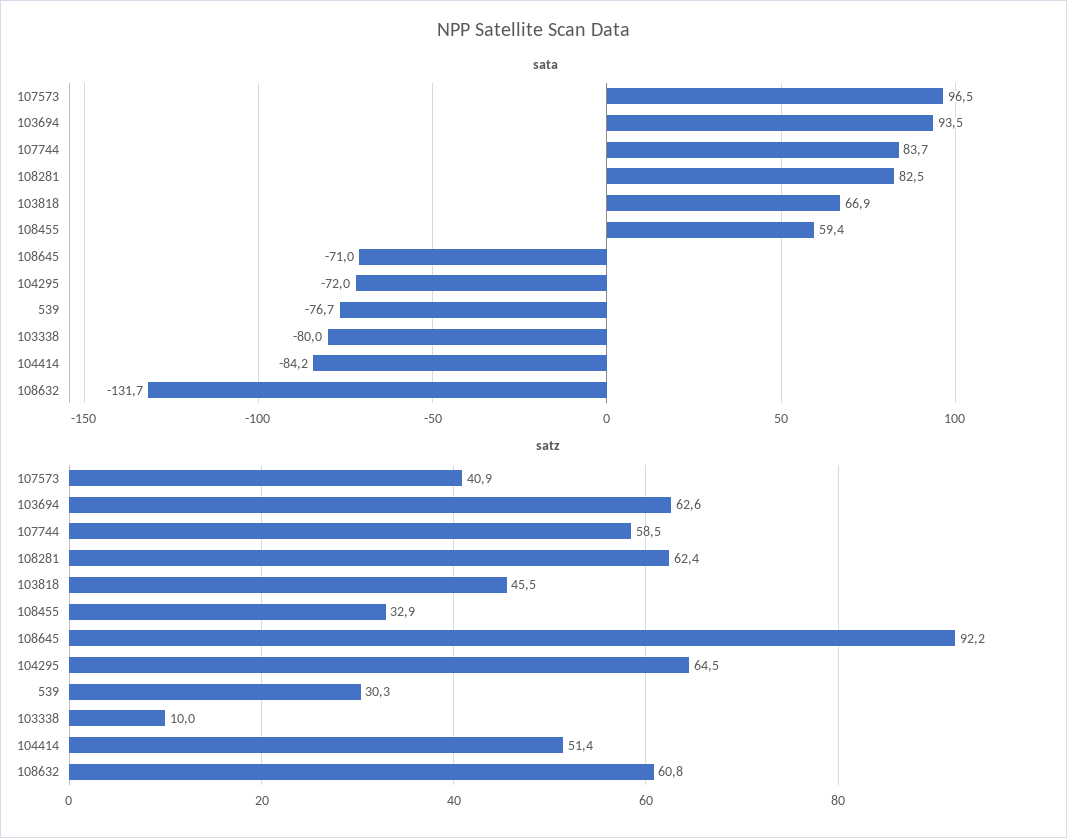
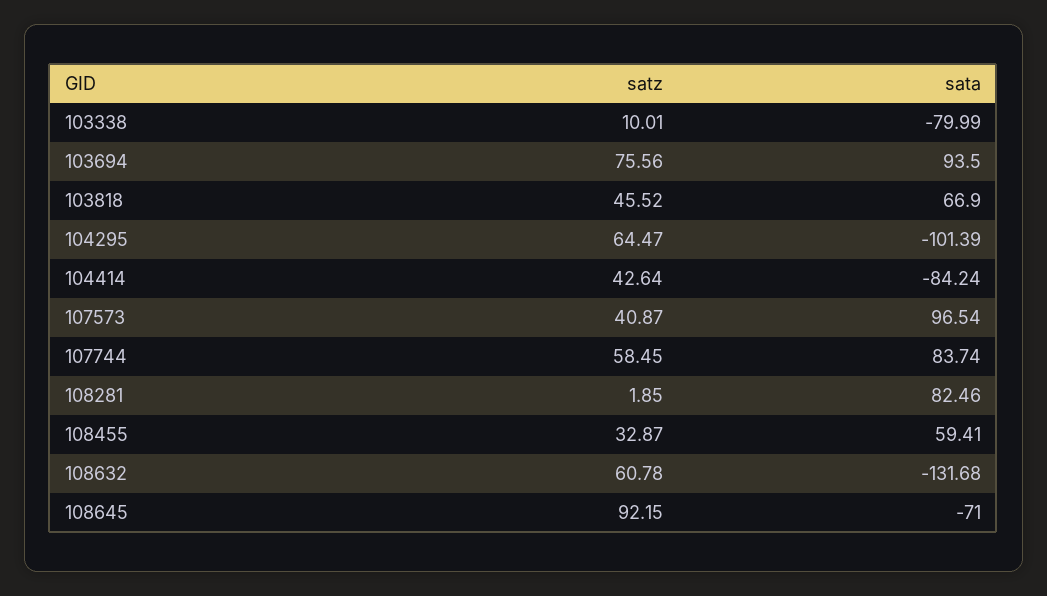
sata, 104295: -72 -> -101.39
sata, 539: -76.7 -> none
satz, 103694: 62.6 -> 75.56
satz, 108281: 62.4 -> 1.85
satz, 539: 30.3 -> none
satz, 104414: 51.4 -> 42.64

